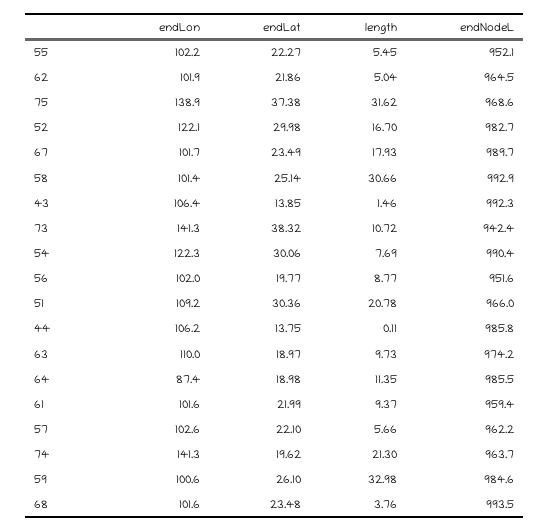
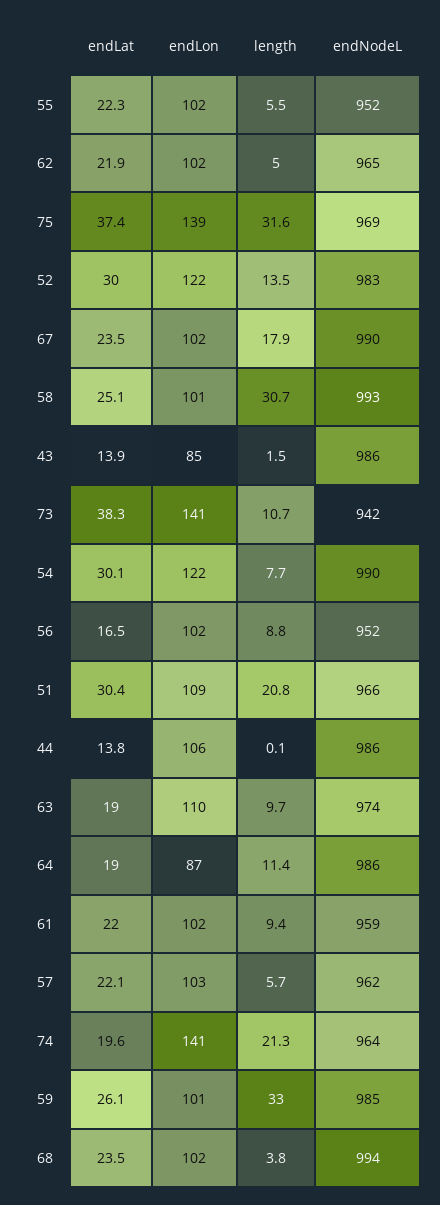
length, 52: 16.7 -> 13.5
endLon, 43: 106.4 -> 85
endNodeL, 43: 992.3 -> 986
endLat, 56: 19.77 -> 16.5

